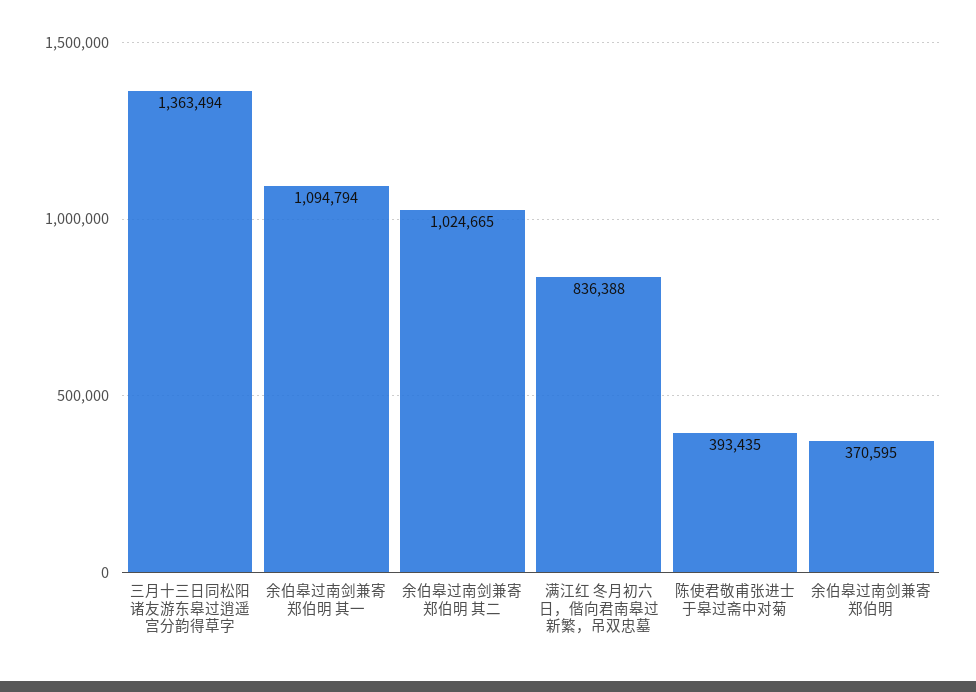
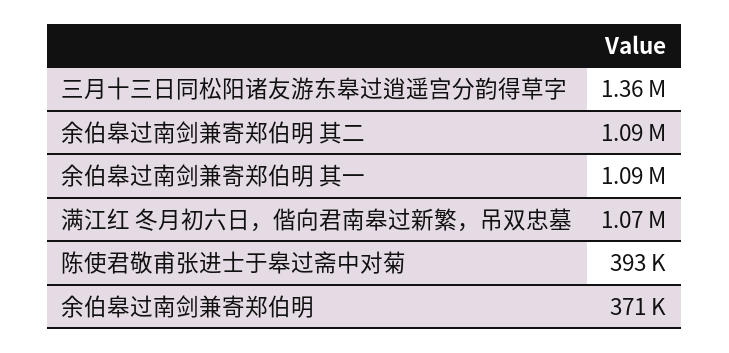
余伯皋过南剑兼寄郑伯明 其二: 1024665 -> 1090000
满江红 冬月初六日，偕向君南皋过新繁，吊双忠墓: 836388 -> 1070000

